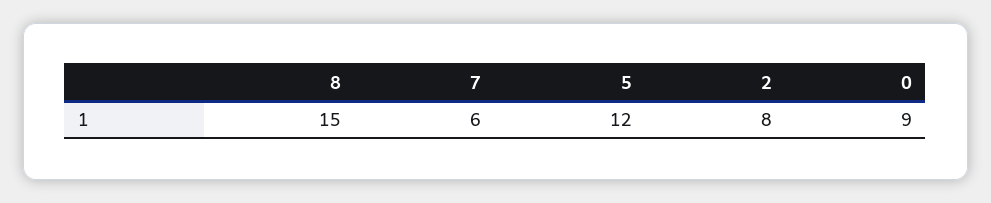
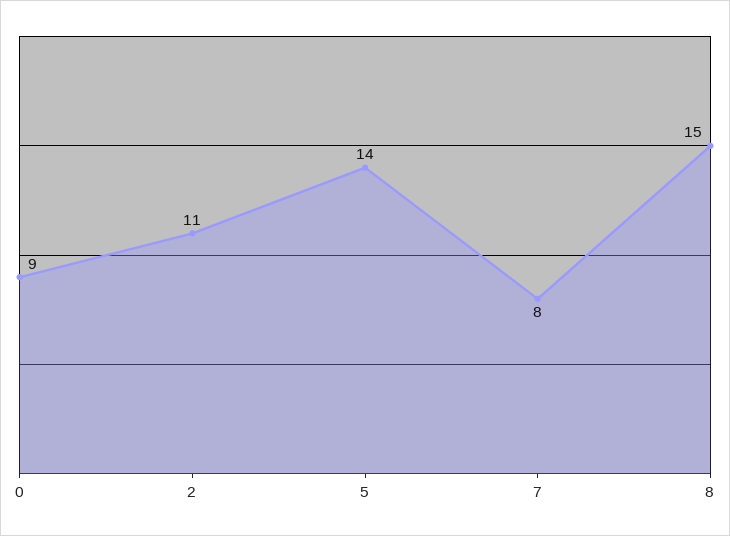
7: 6 -> 8
5: 12 -> 14
2: 8 -> 11

